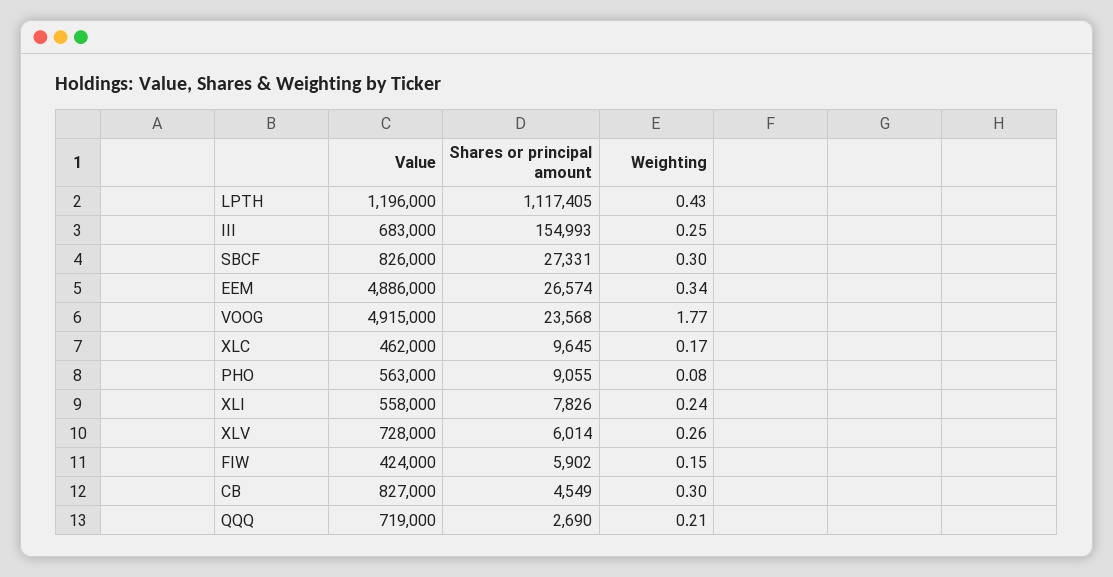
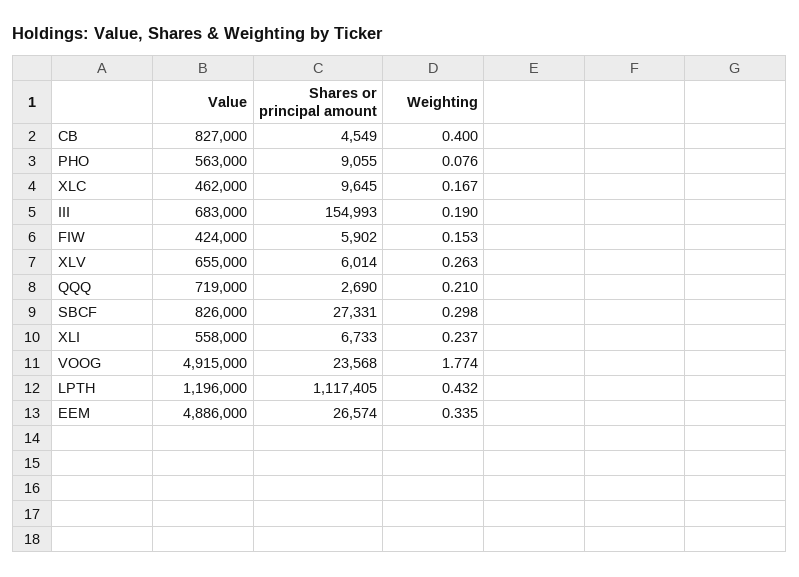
Weighting, III: 0.25 -> 0.19
Shares or principal amount, XLI: 7826 -> 6733
Value, XLV: 728000 -> 655000
Weighting, CB: 0.3 -> 0.4

